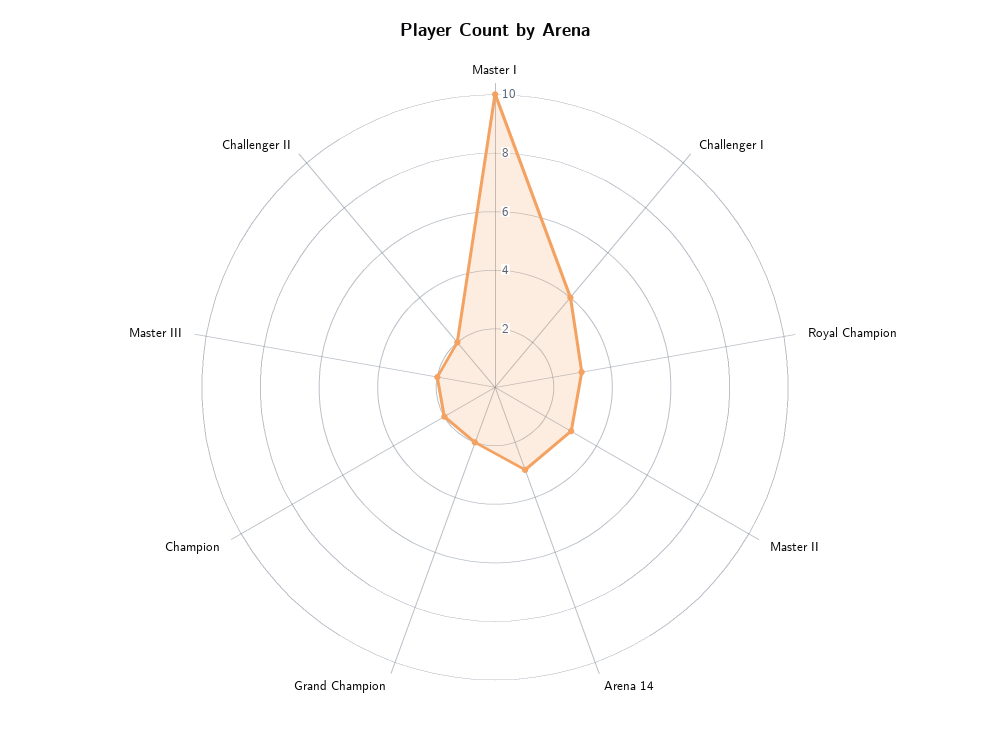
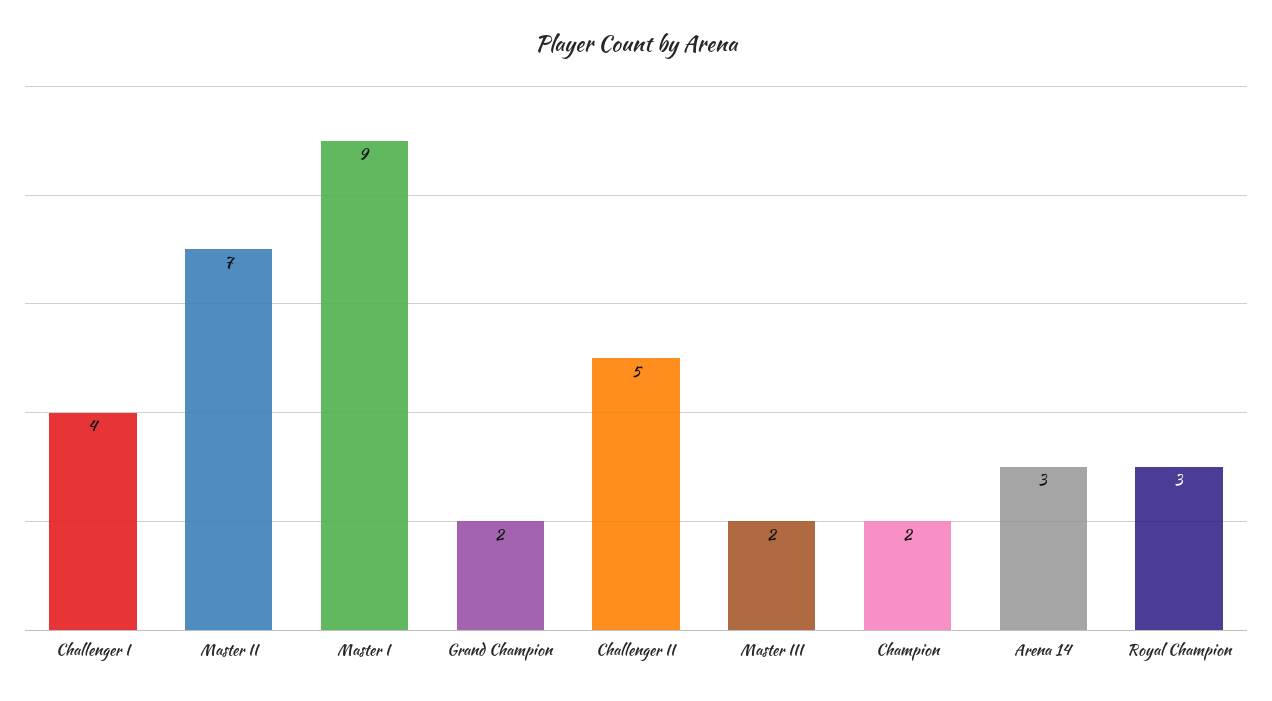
Master I: 10 -> 9
Master II: 3 -> 7
Challenger II: 2 -> 5

